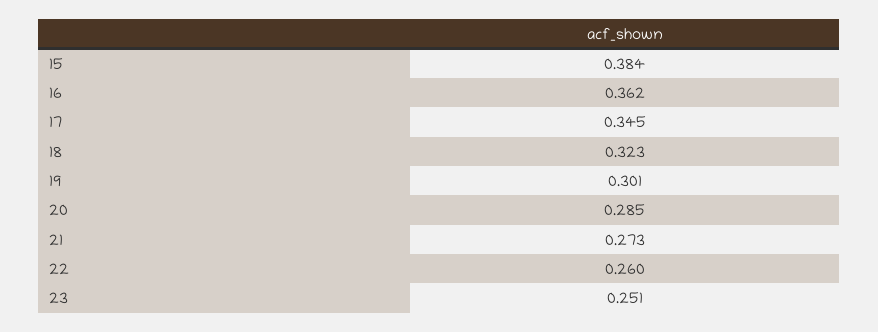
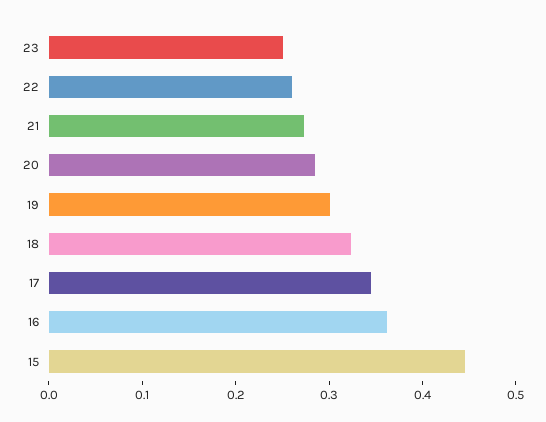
15: 0.384 -> 0.44

